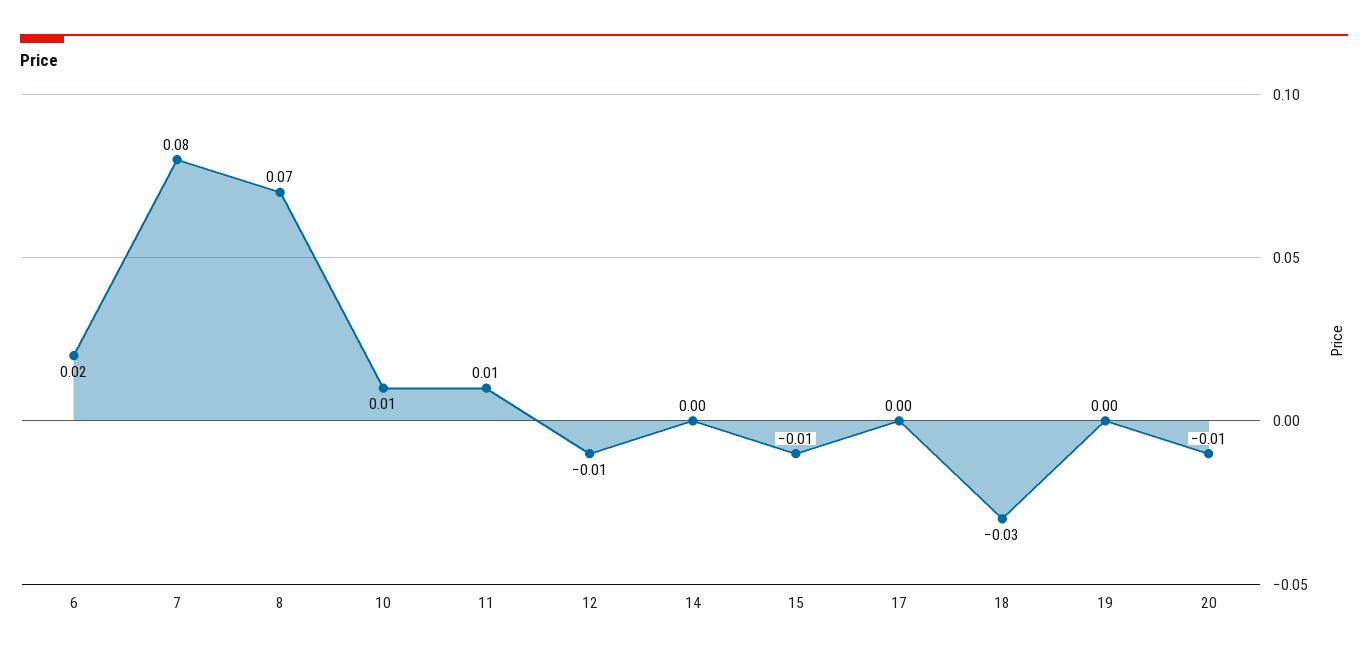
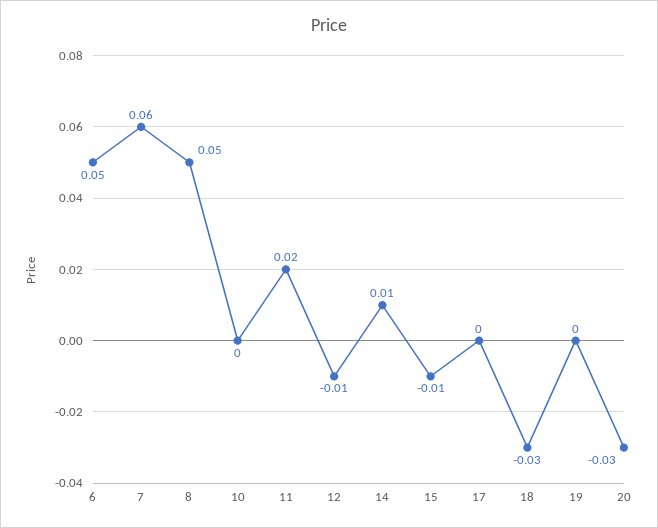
6: 0.02 -> 0.05
7: 0.08 -> 0.06
8: 0.07 -> 0.05
10: 0.01 -> 0
11: 0.01 -> 0.02
14: 0 -> 0.01
20: -0.01 -> -0.03

